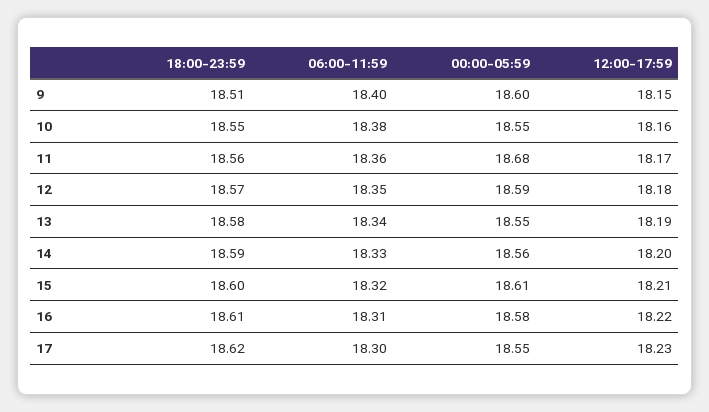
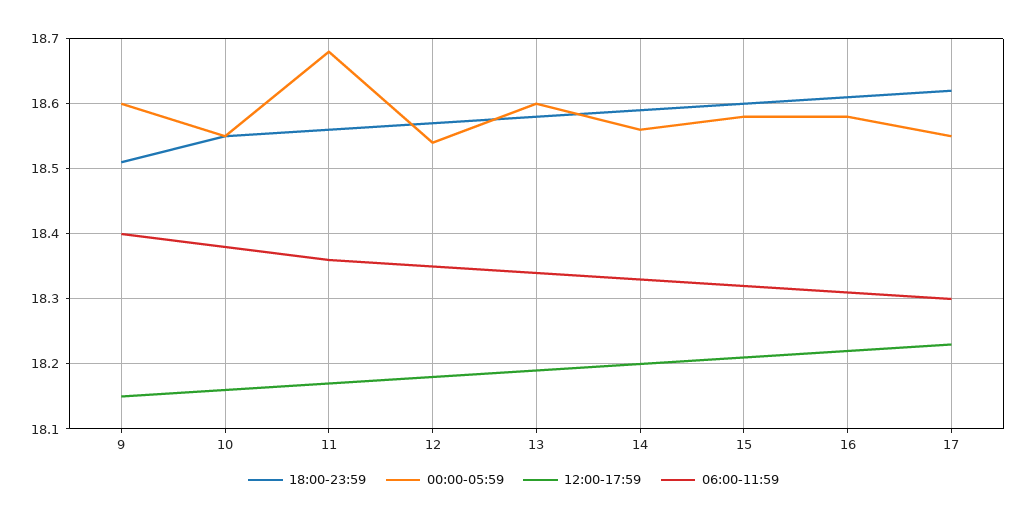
00:00-05:59, 12: 18.59 -> 18.54
00:00-05:59, 13: 18.55 -> 18.6
00:00-05:59, 15: 18.61 -> 18.58

